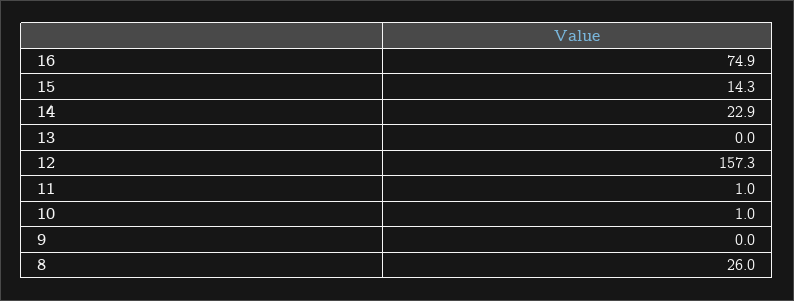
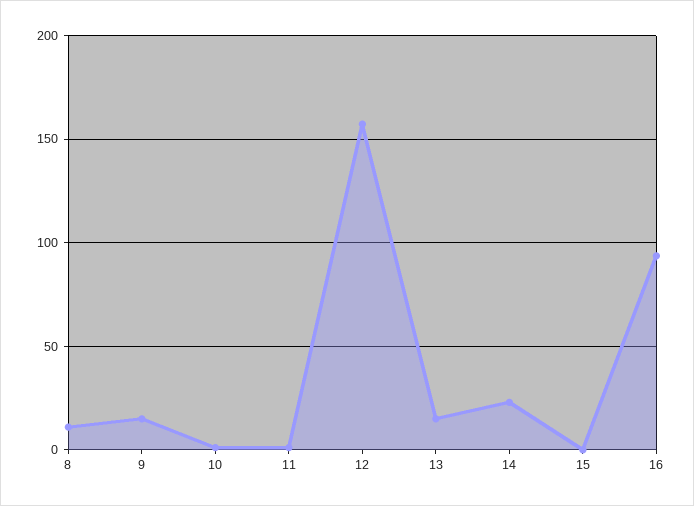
16: 74.9 -> 95
15: 14.3 -> 0
13: 0 -> 15
9: 0 -> 15
8: 26 -> 10

